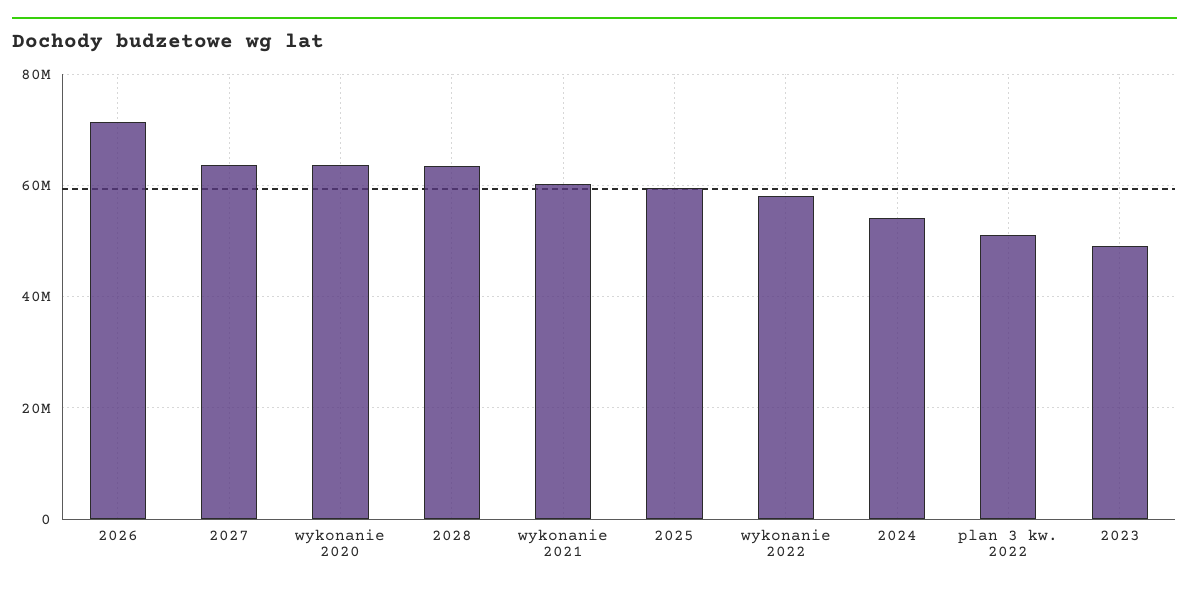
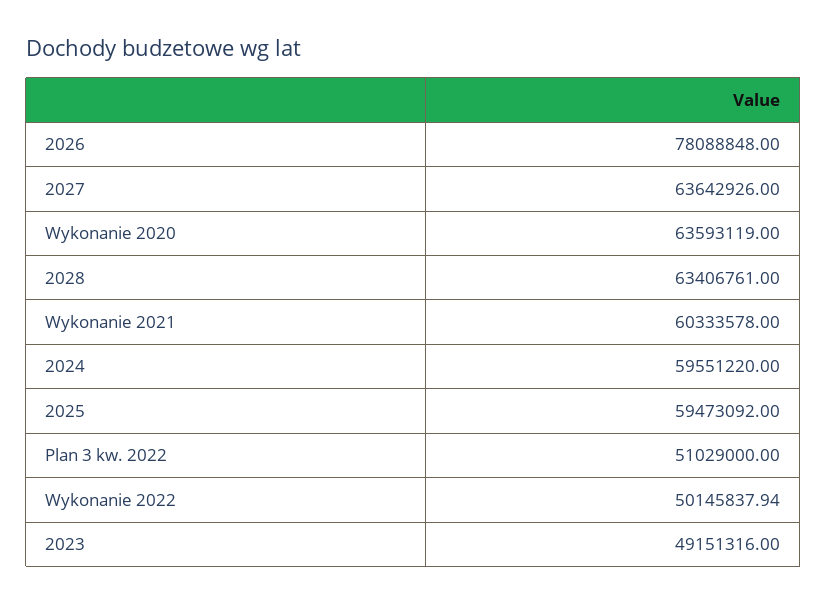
2026: 72000000 -> 78088848
wykonanie 2022: 58000000 -> 50145837.94
2024: 54000000 -> 59551220

